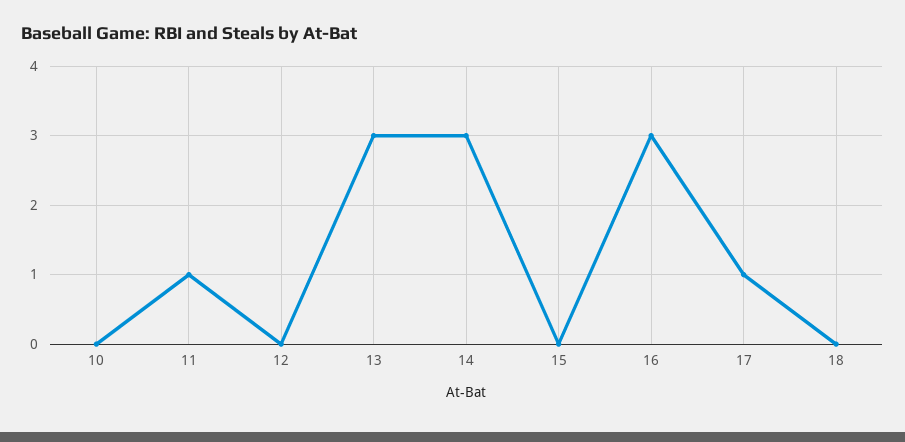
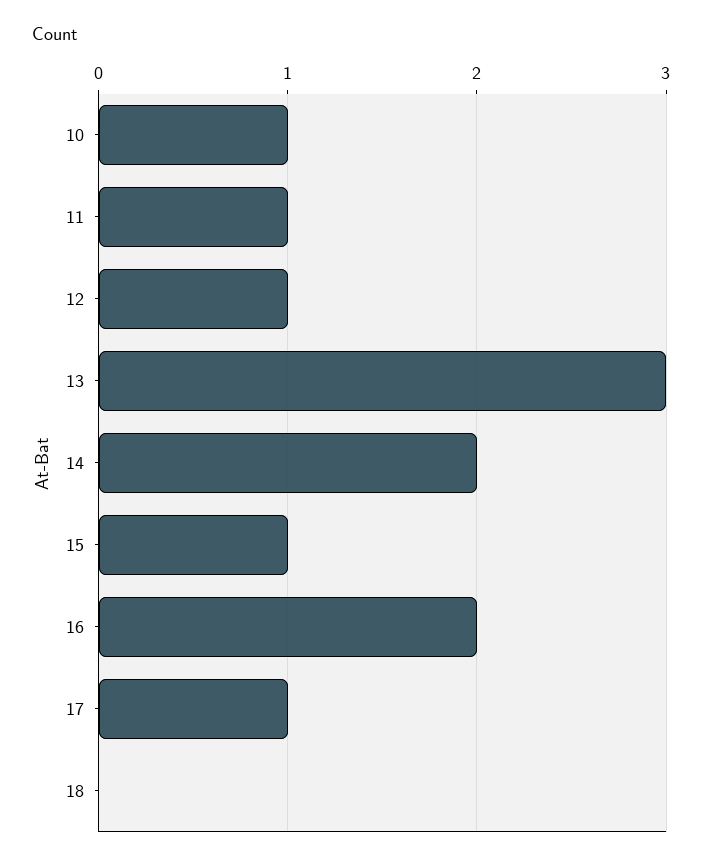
10: 0 -> 1
12: 0 -> 1
14: 3 -> 2
15: 0 -> 1
16: 3 -> 2

